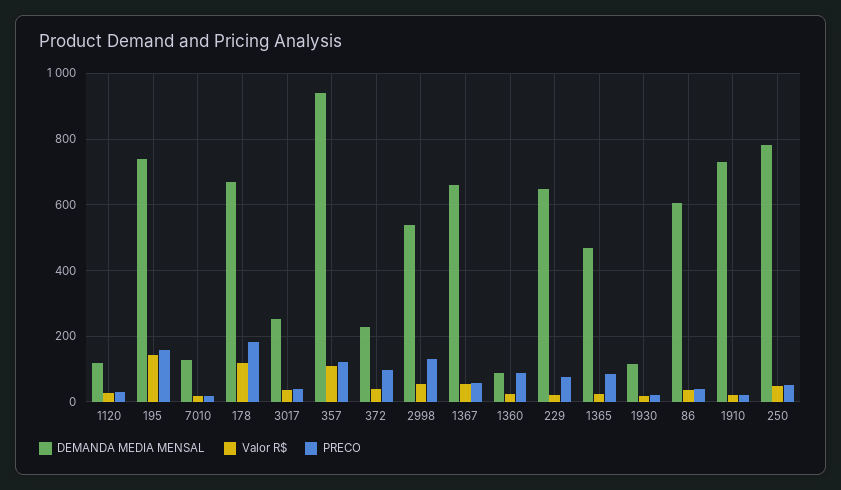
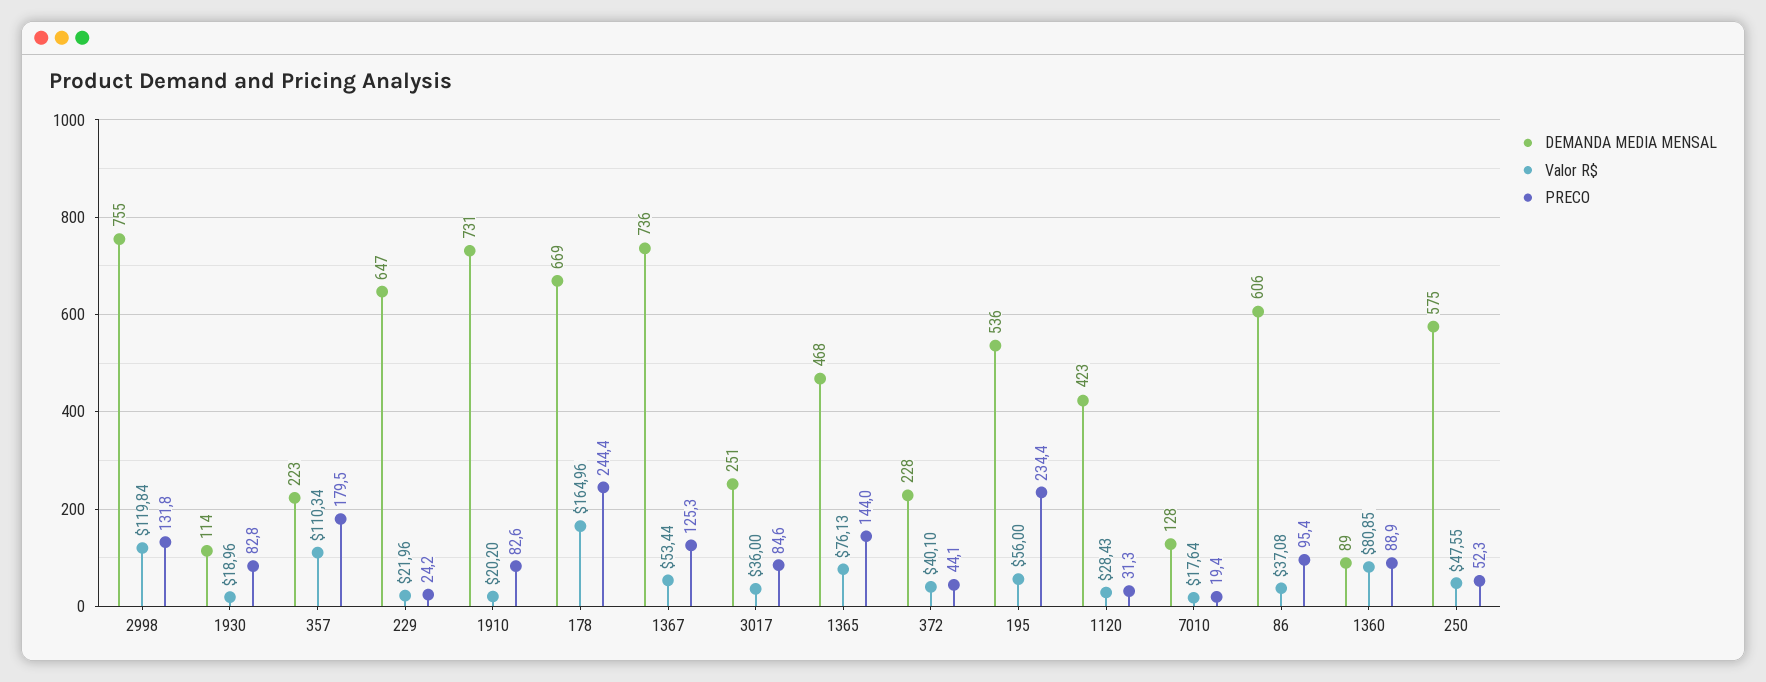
DEMANDA MEDIA MENSAL, 1120: 120 -> 423
DEMANDA MEDIA MENSAL, 195: 740 -> 536
Valor R$, 195: 140 -> 56
PRECO, 195: 160 -> 234.4
Valor R$, 178: 120 -> 164.96
PRECO, 178: 180 -> 244.4
PRECO, 3017: 40 -> 84.6
DEMANDA MEDIA MENSAL, 357: 940 -> 223
PRECO, 357: 120 -> 179.5
PRECO, 372: 100 -> 44.1
DEMANDA MEDIA MENSAL, 2998: 540 -> 755
Valor R$, 2998: 60 -> 119.84
DEMANDA MEDIA MENSAL, 1367: 660 -> 736
PRECO, 1367: 60 -> 125.3
Valor R$, 1360: 20 -> 80.85
PRECO, 229: 80 -> 24.2
Valor R$, 1365: 20 -> 76.13
PRECO, 1365: 80 -> 144
PRECO, 1930: 20 -> 82.8
PRECO, 86: 40 -> 95.4
PRECO, 1910: 20 -> 82.6
DEMANDA MEDIA MENSAL, 250: 780 -> 575

